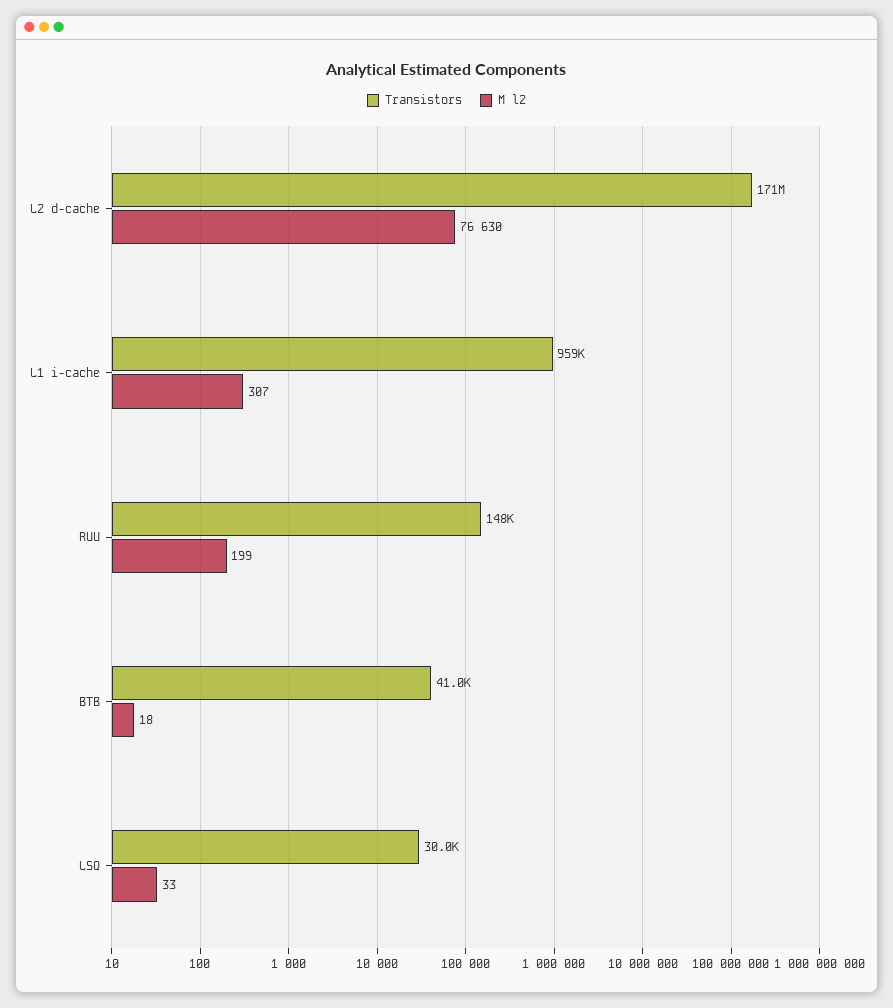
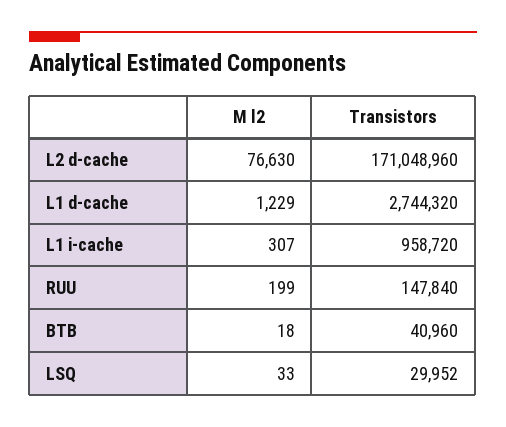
M l2, L1 d-cache: none -> 1229
Transistors, L1 d-cache: none -> 2744320

